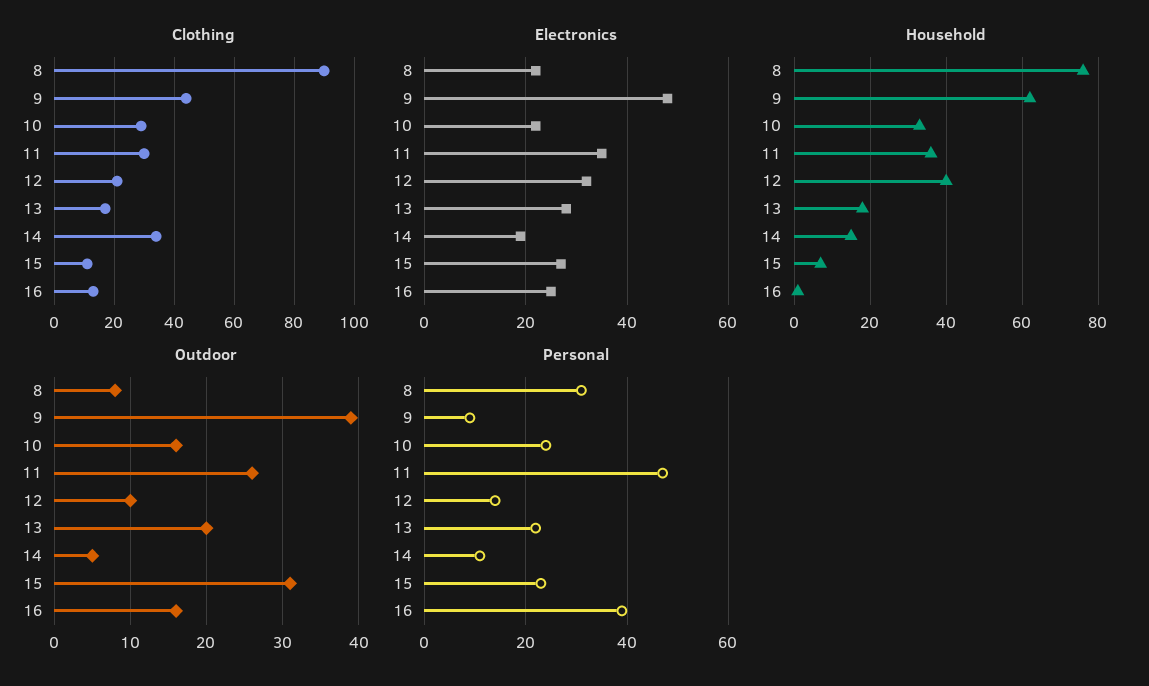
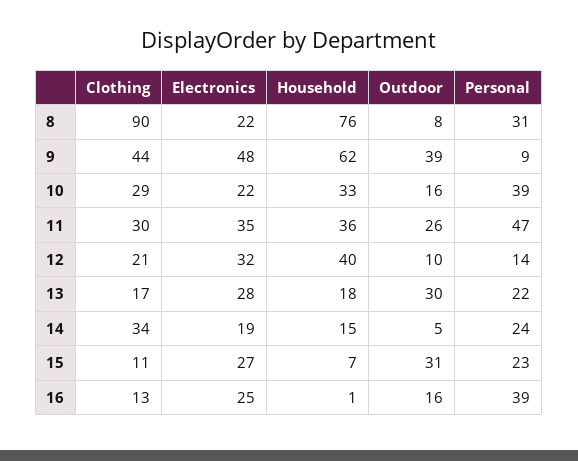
Outdoor, 13: 20 -> 30
Personal, 10: 25 -> 39
Personal, 14: 10 -> 24

